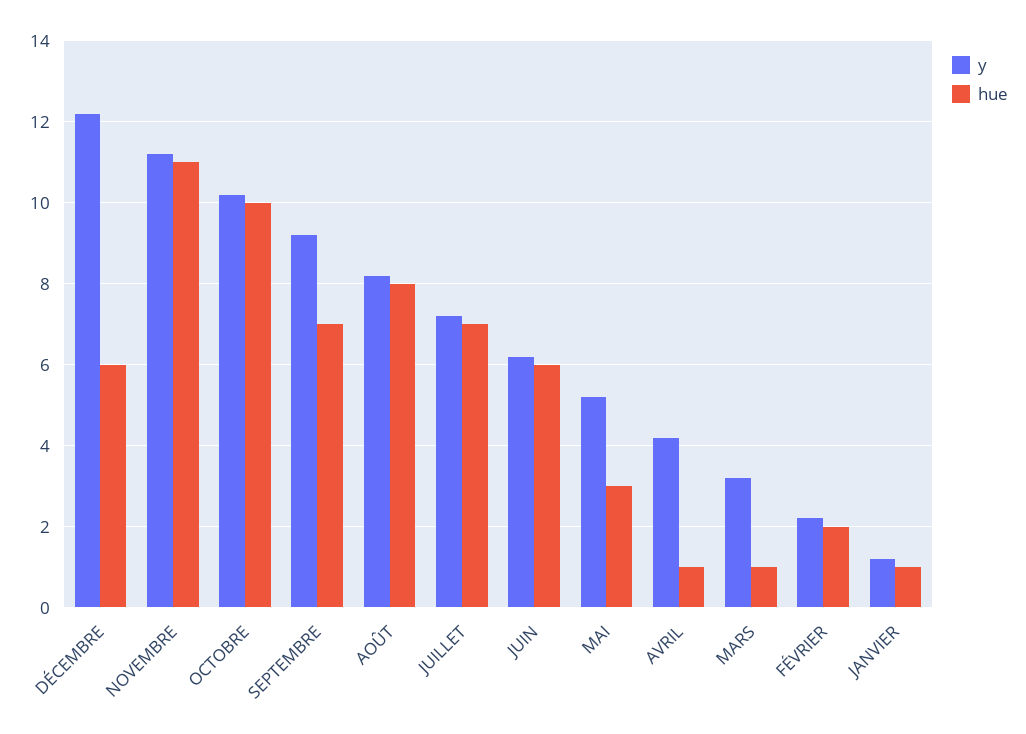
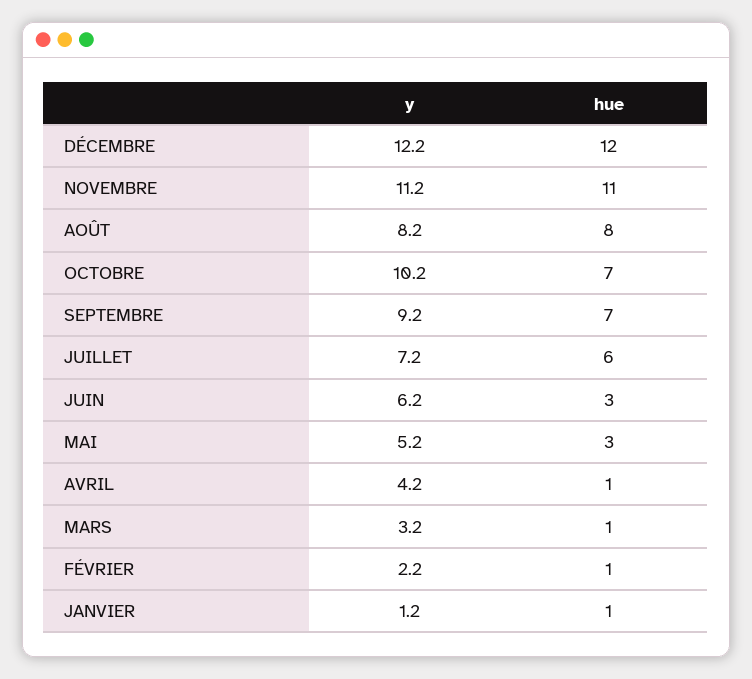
hue, DÉCEMBRE: 6 -> 12
hue, OCTOBRE: 10 -> 7
hue, JUILLET: 7 -> 6
hue, JUIN: 6 -> 3
hue, FÉVRIER: 2 -> 1

